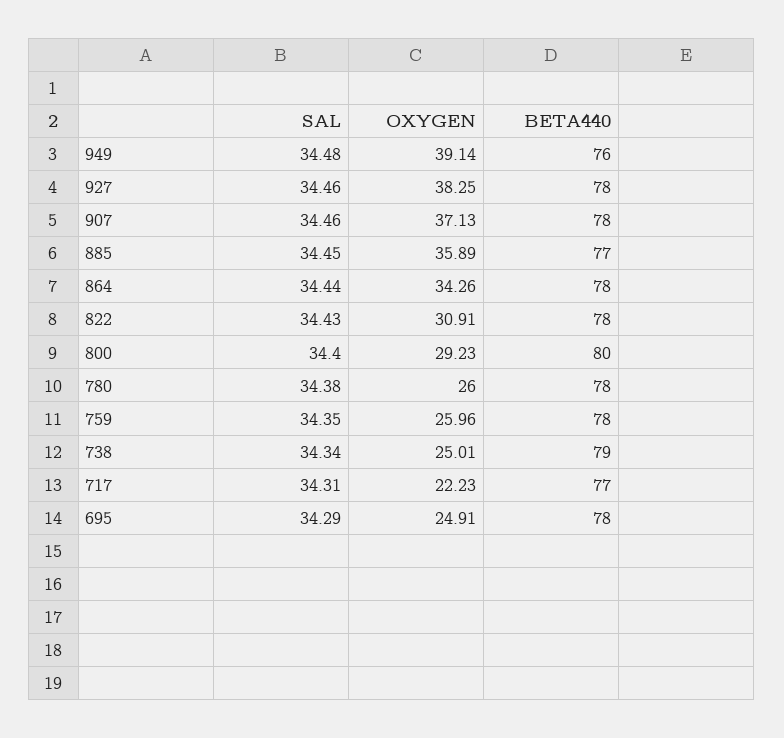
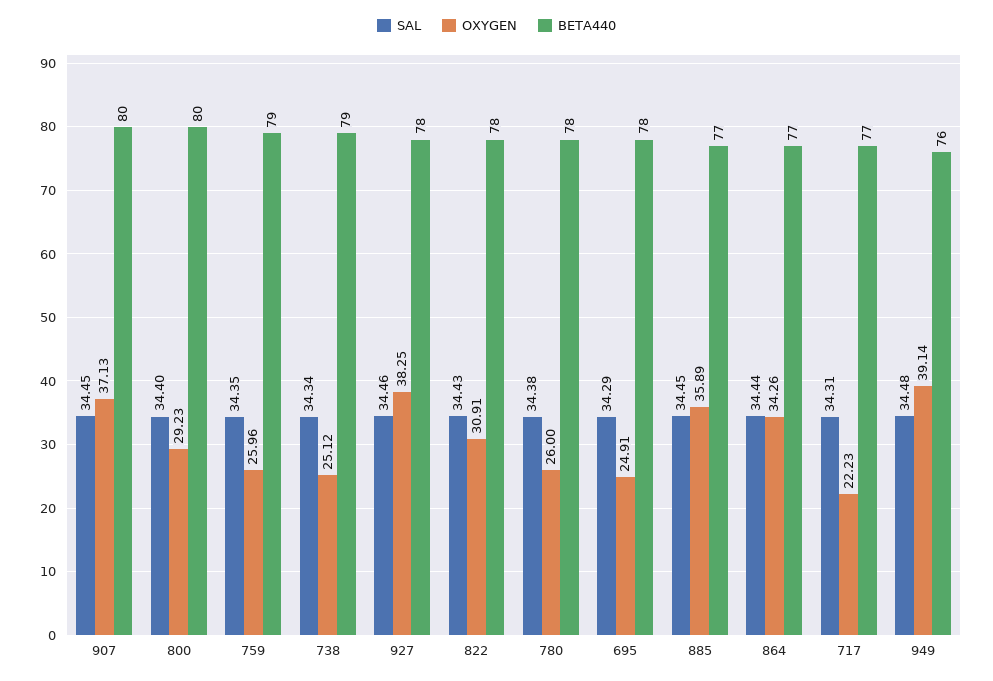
SAL, 907: 34.46 -> 34.45
BETA440, 907: 78 -> 80
BETA440, 864: 78 -> 77
BETA440, 759: 78 -> 79
OXYGEN, 738: 25.01 -> 25.12

